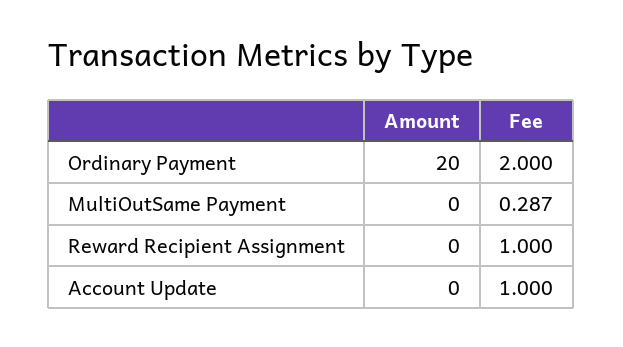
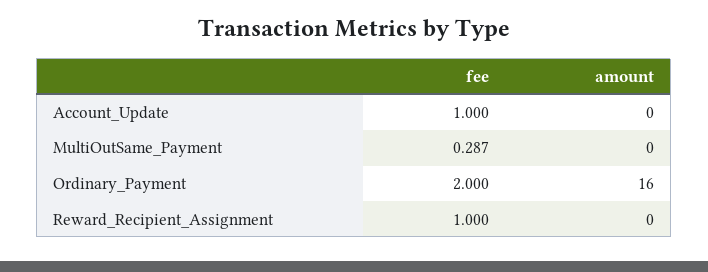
Amount, Ordinary Payment: 20 -> 16

